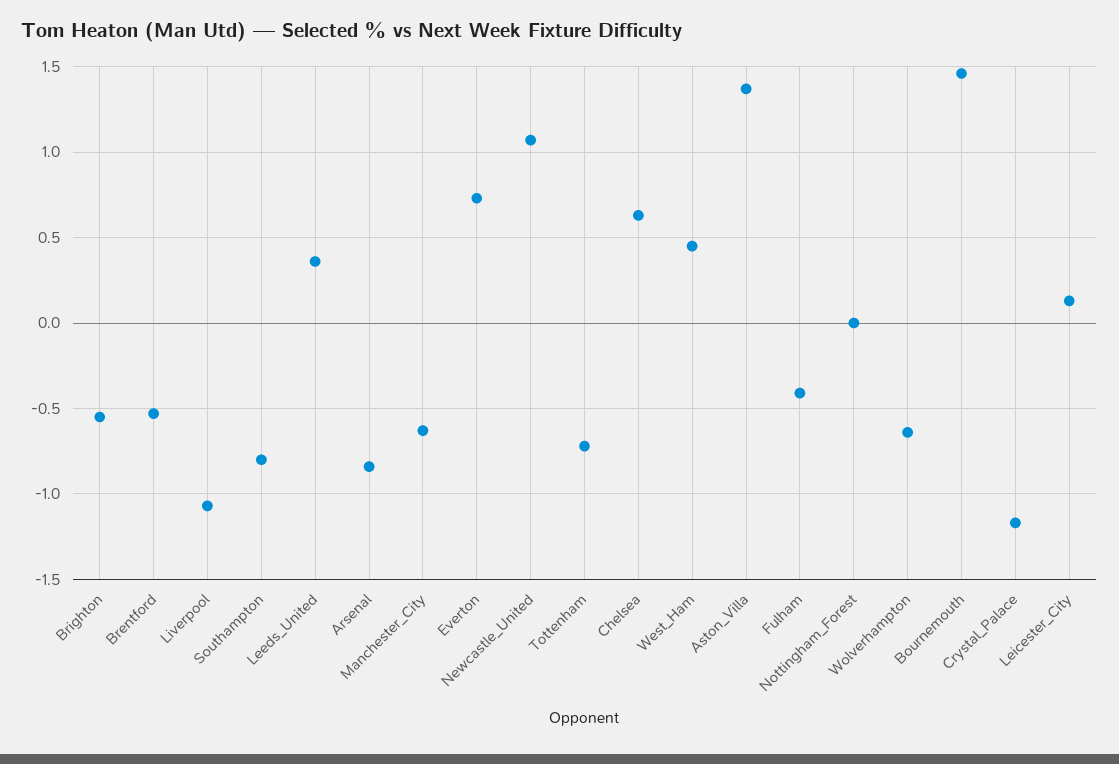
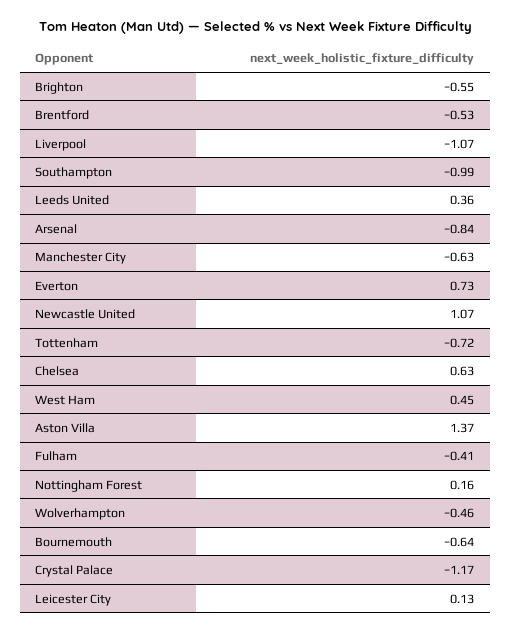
Southampton: -0.8 -> -0.99
Nottingham_Forest: 0 -> 0.16
Wolverhampton: -0.65 -> -0.46
Bournemouth: 1.45 -> -0.64

